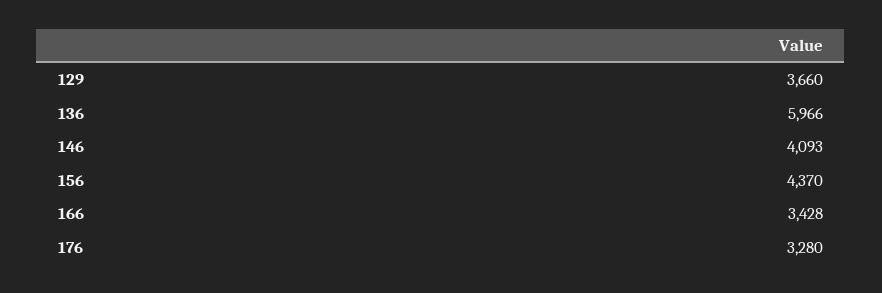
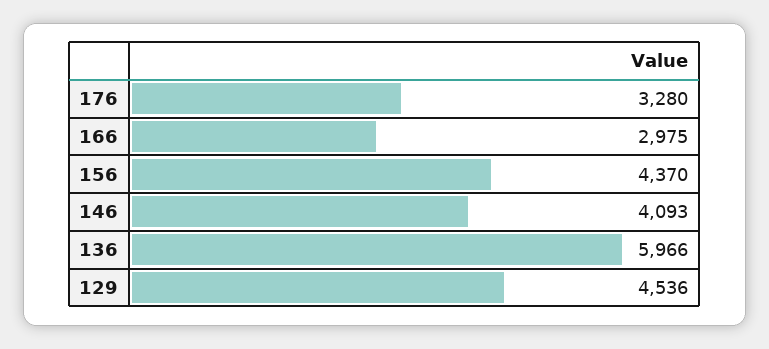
129: 3660 -> 4536
166: 3428 -> 2975

